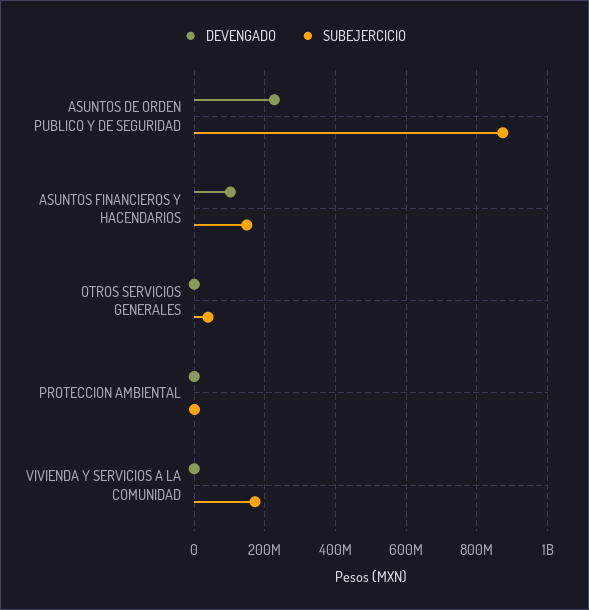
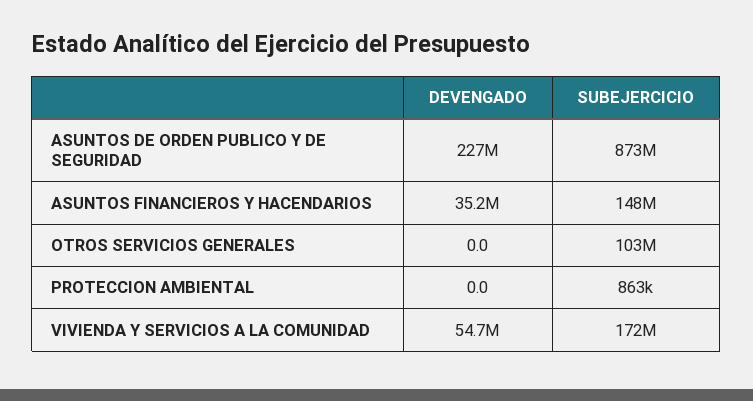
DEVENGADO, ASUNTOS FINANCIEROS Y HACENDARIOS: 100000000 -> 35200000
SUBEJERCICIO, OTROS SERVICIOS GENERALES: 40000000 -> 103000000
DEVENGADO, VIVIENDA Y SERVICIOS A LA COMUNIDAD: 0 -> 54700000

